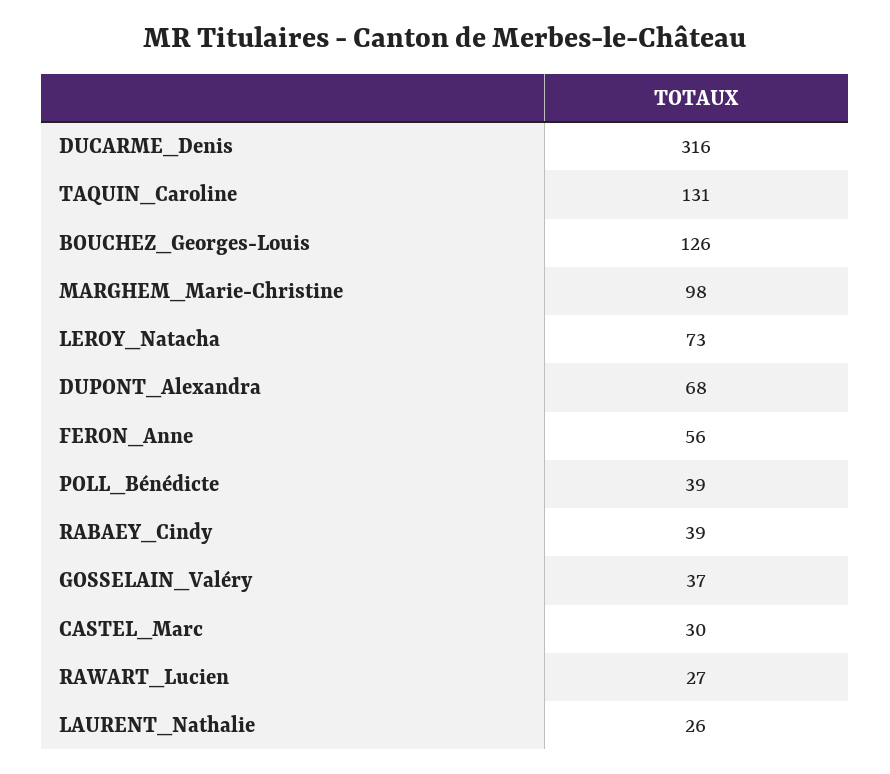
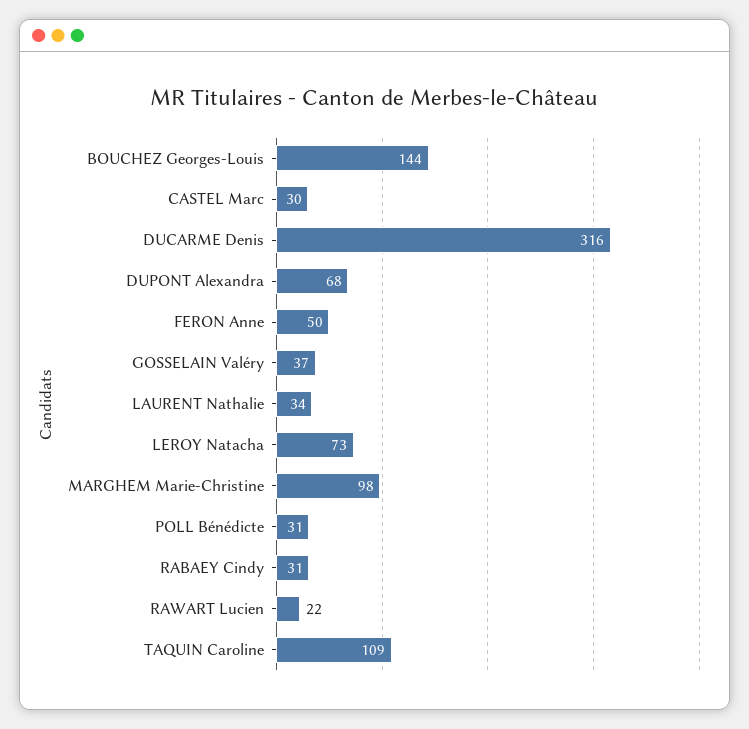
TAQUIN_Caroline: 131 -> 109
BOUCHEZ_Georges-Louis: 126 -> 144
FERON_Anne: 56 -> 50
POLL_Bénédicte: 39 -> 31
RABAEY_Cindy: 39 -> 31
RAWART_Lucien: 27 -> 22
LAURENT_Nathalie: 26 -> 34

